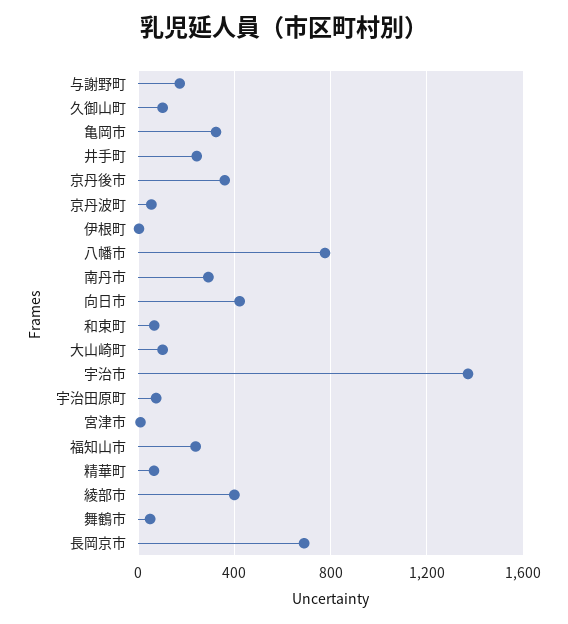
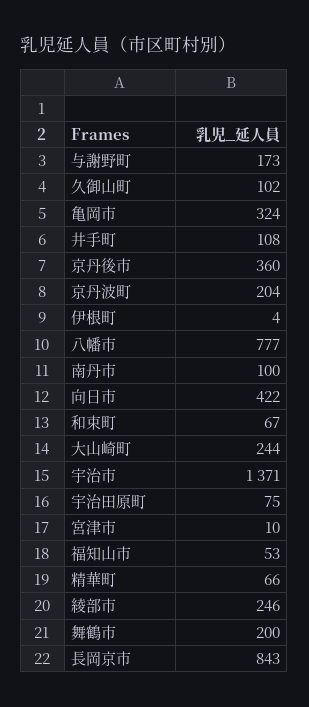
井手町: 250 -> 108
京丹波町: 50 -> 204
南丹市: 300 -> 100
大山崎町: 100 -> 244
福知山市: 250 -> 53
綾部市: 400 -> 246
舞鶴市: 50 -> 200
長岡京市: 700 -> 843

